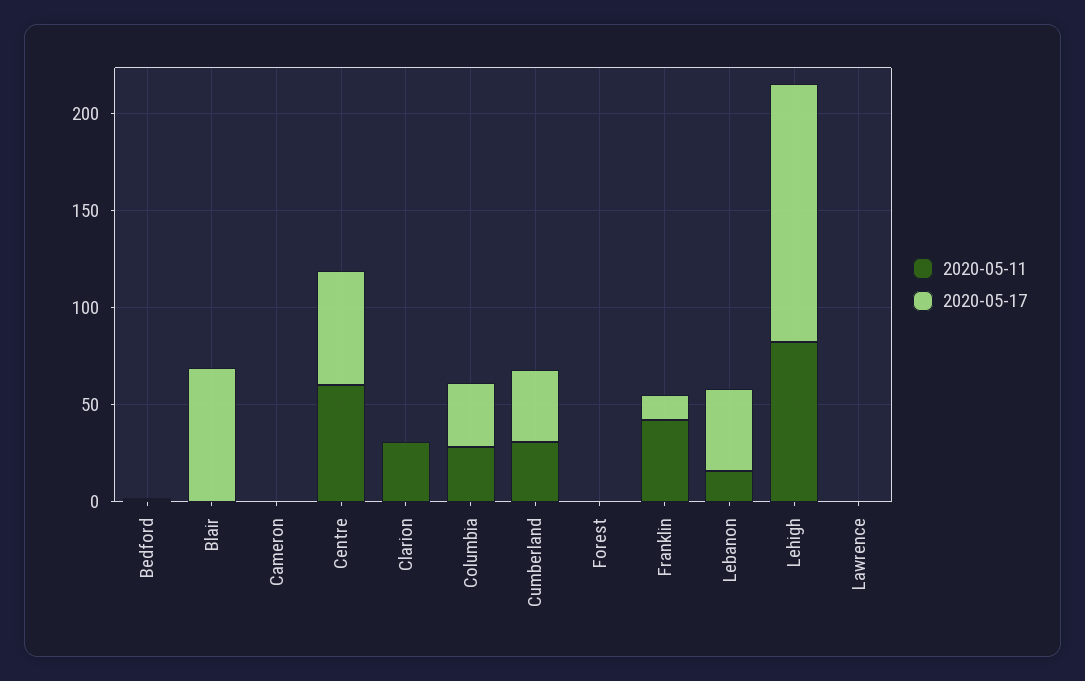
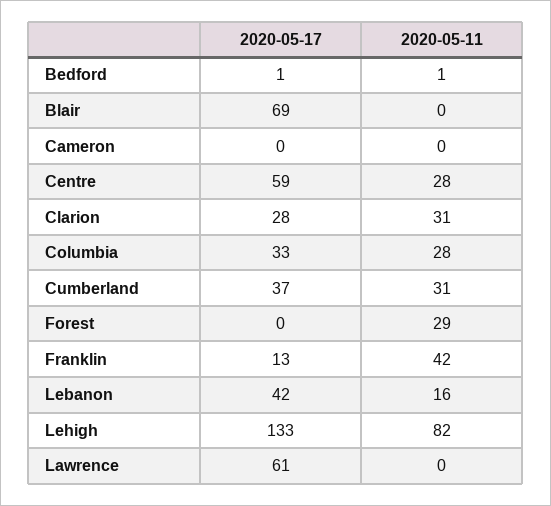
2020-05-11, Centre: 60 -> 28
2020-05-17, Clarion: 0 -> 28
2020-05-11, Forest: 0 -> 29
2020-05-17, Lawrence: 0 -> 61

